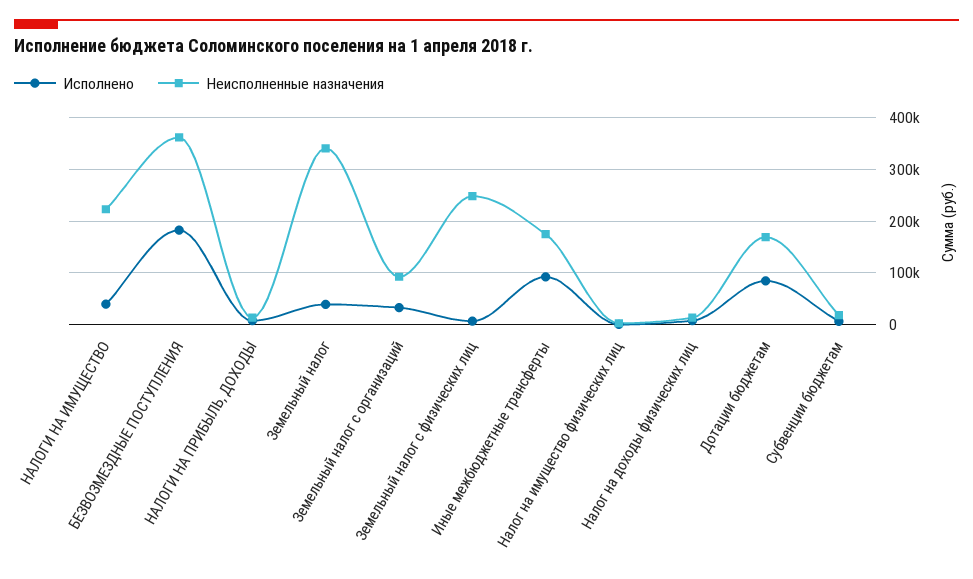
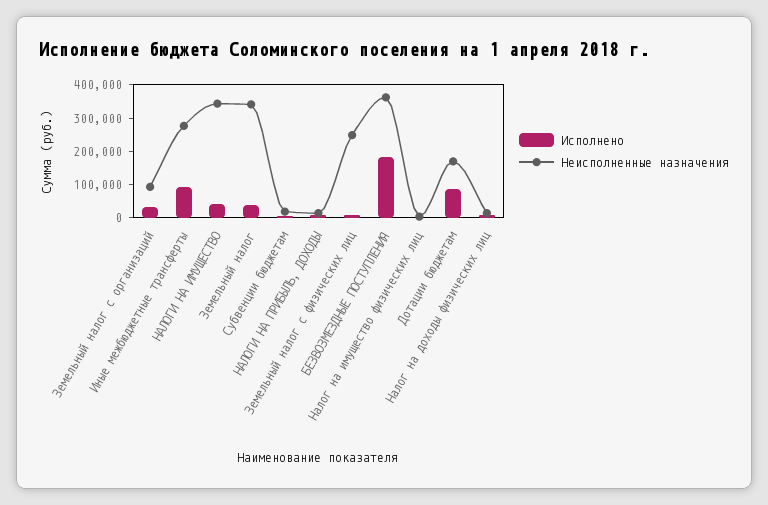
Неисполненные назначения, НАЛОГИ НА ИМУЩЕСТВО: 220000 -> 350000
Неисполненные назначения, Иные межбюджетные трансферты: 180000 -> 275000

